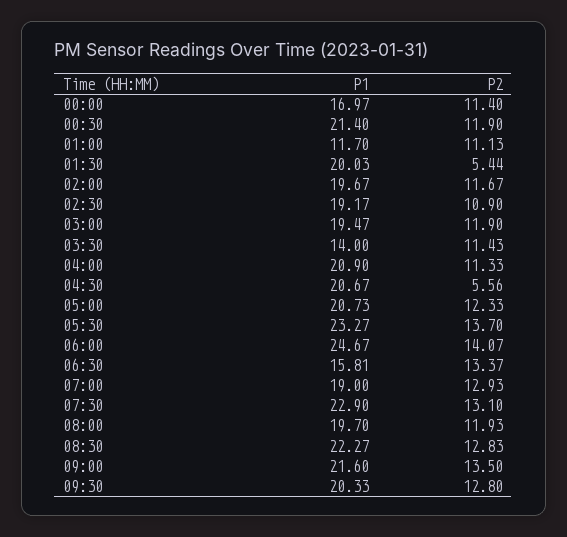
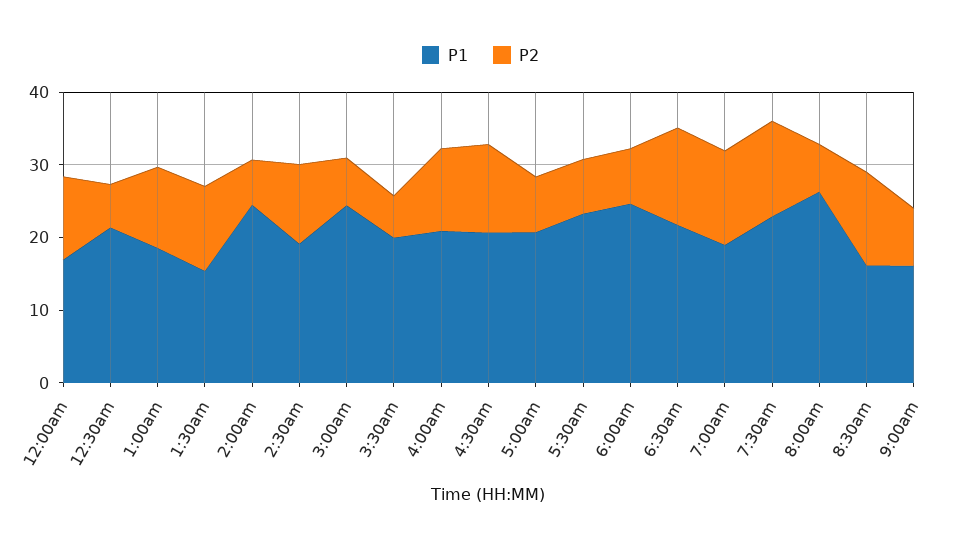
P2, 00:30: 11.9 -> 6
P1, 01:00: 11.7 -> 18
P1, 01:30: 20.03 -> 16
P2, 01:30: 5.44 -> 12
P1, 02:00: 19.67 -> 24
P2, 02:00: 11.67 -> 6
P1, 03:00: 19.47 -> 24
P2, 03:00: 11.9 -> 6
P1, 03:30: 14 -> 20
P2, 03:30: 11.43 -> 6
P2, 04:30: 5.56 -> 12
P2, 05:00: 12.33 -> 8
P2, 05:30: 13.7 -> 8
P2, 06:00: 14.07 -> 8
P1, 06:30: 15.81 -> 22
P1, 08:00: 19.7 -> 26
P2, 08:00: 11.93 -> 6
P1, 08:30: 22.27 -> 16
P1, 09:00: 21.6 -> 16
P2, 09:00: 13.5 -> 8
P1, 09:30: 20.33 -> none
P2, 09:30: 12.8 -> none

